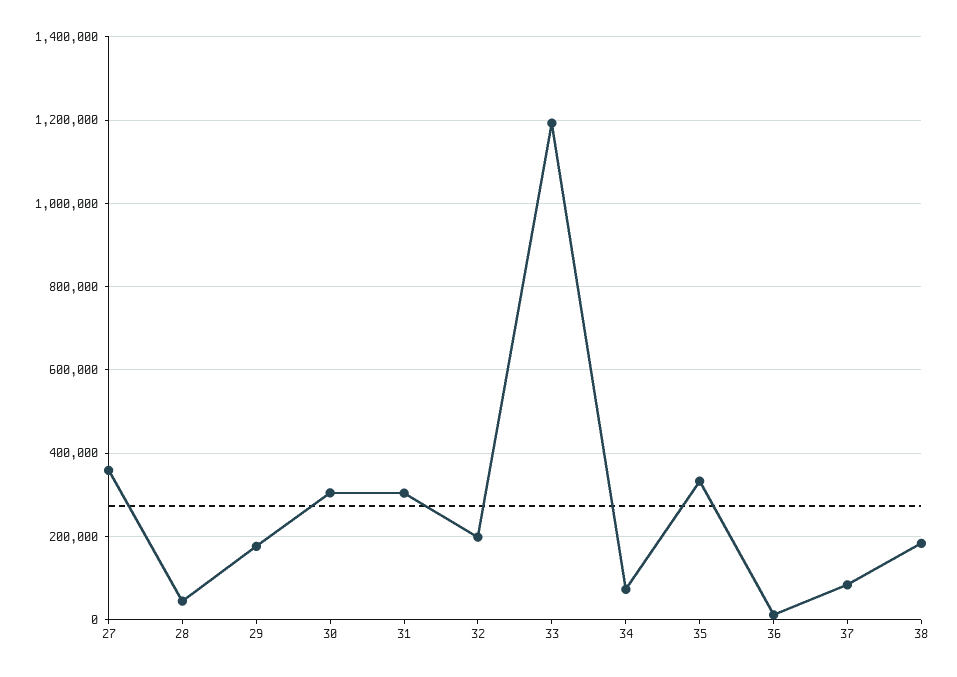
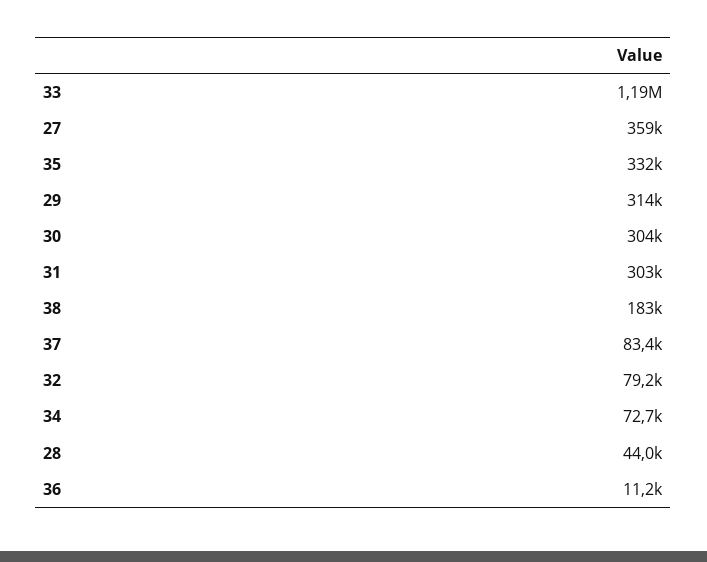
29: 180000 -> 314000
32: 200000 -> 79200

